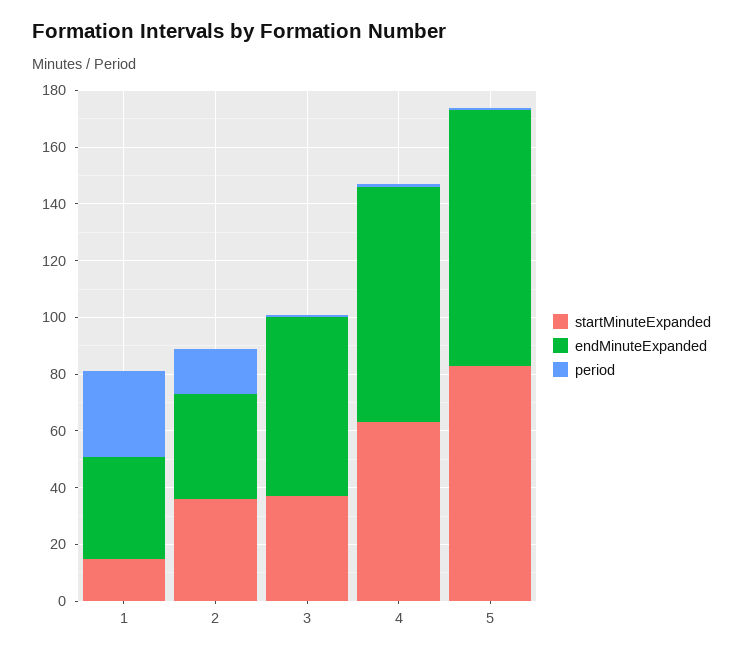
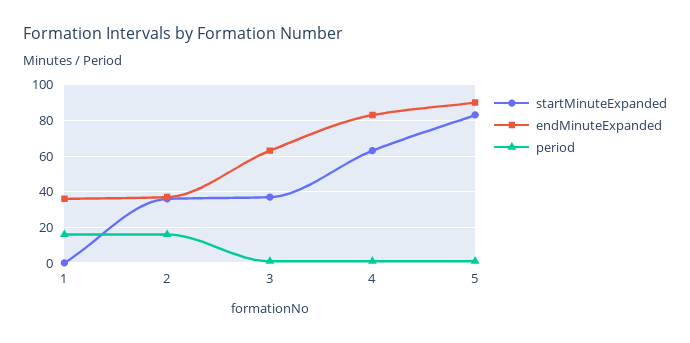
startMinuteExpanded, 1: 15 -> 0
period, 1: 30 -> 15

